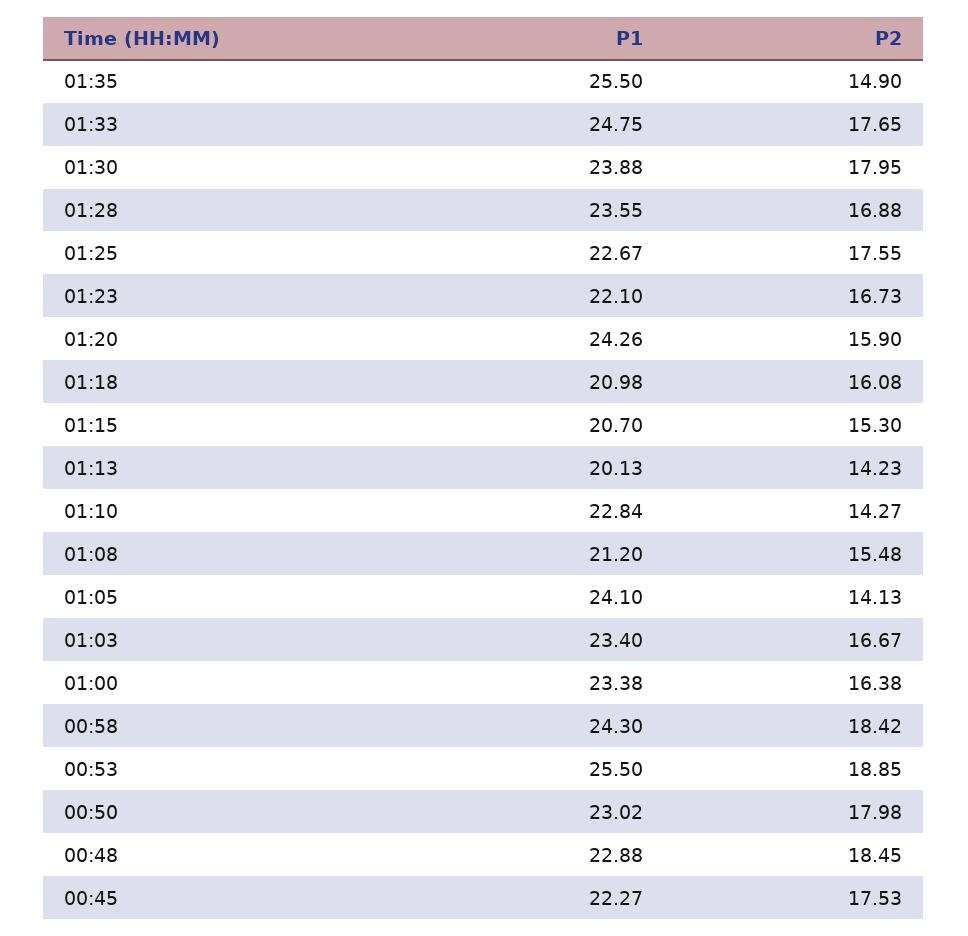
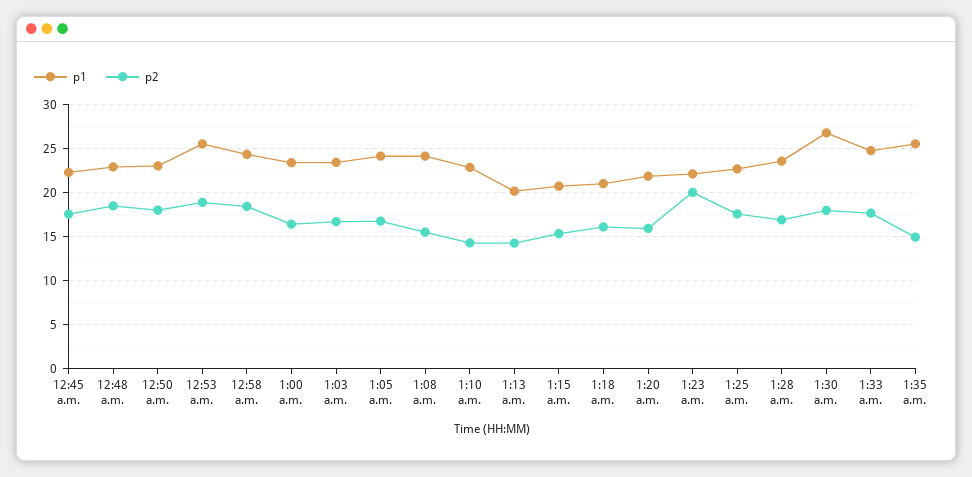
P1, 01:30: 23.88 -> 27
P2, 01:23: 16.73 -> 20
P1, 01:20: 24.26 -> 22
P1, 01:08: 21.2 -> 24
P2, 01:05: 14.13 -> 17

